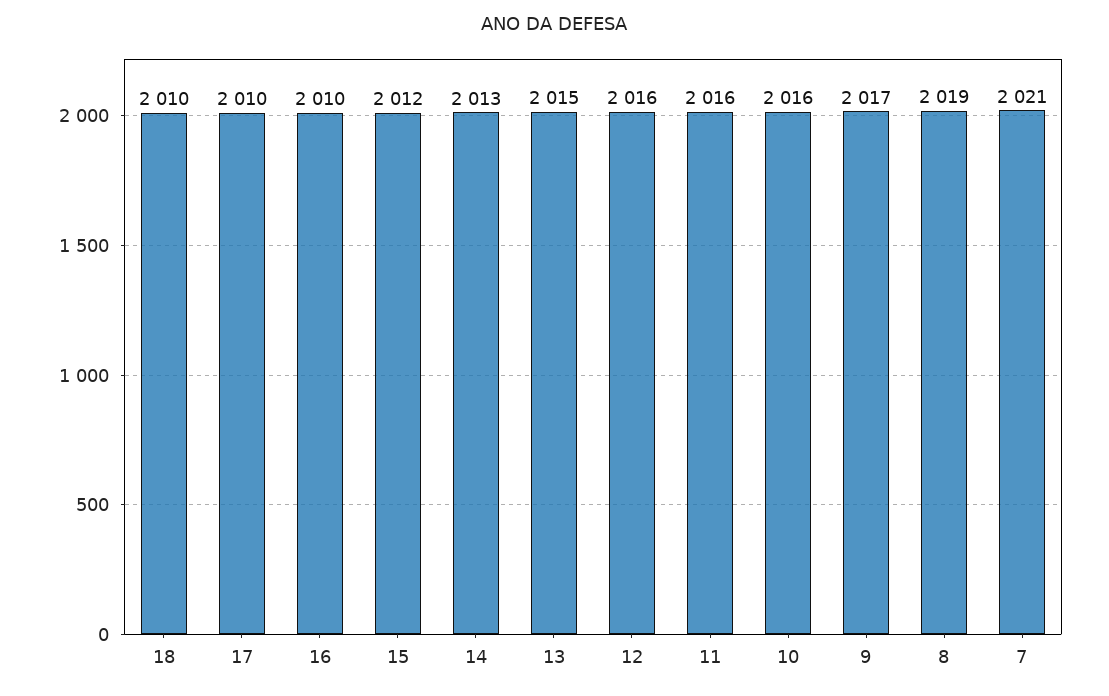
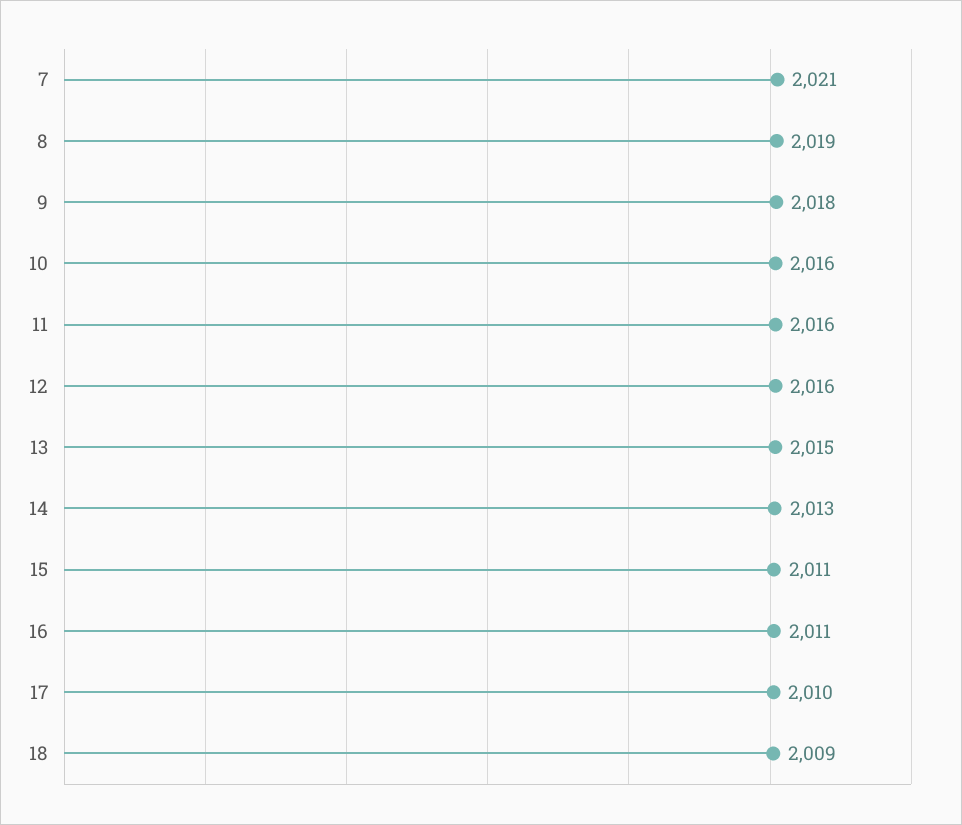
18: 2010 -> 2009
16: 2010 -> 2011
15: 2012 -> 2011
9: 2017 -> 2018

